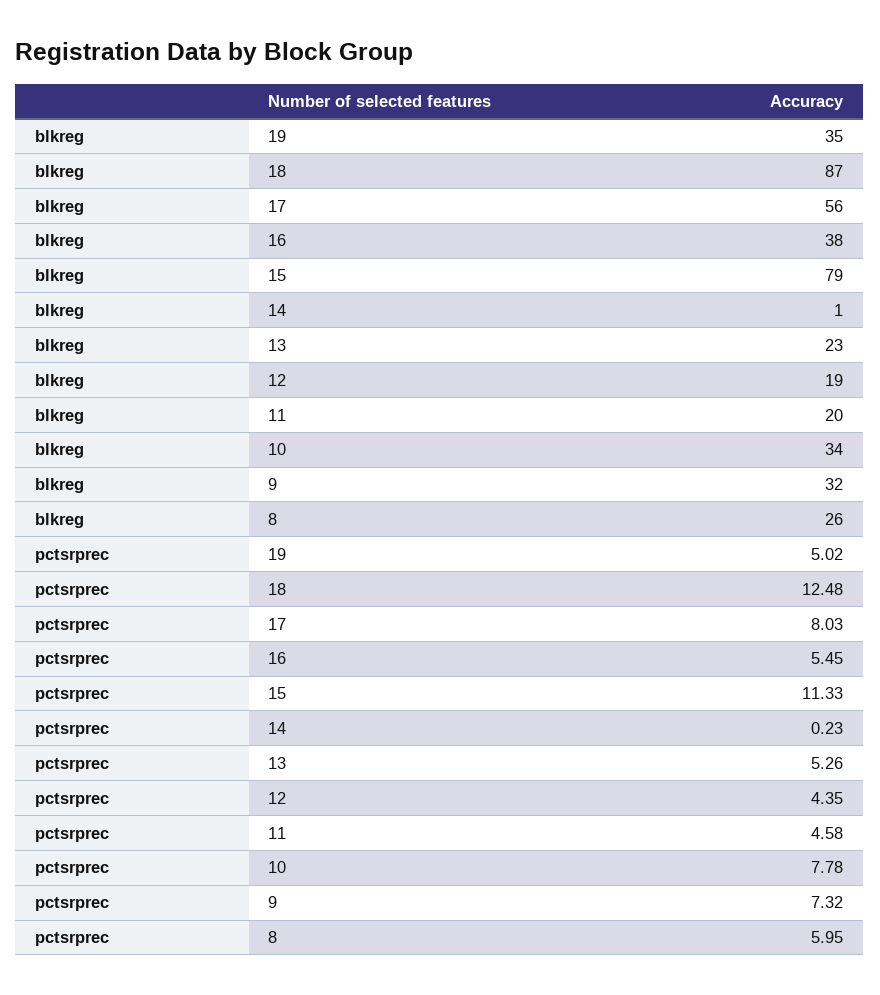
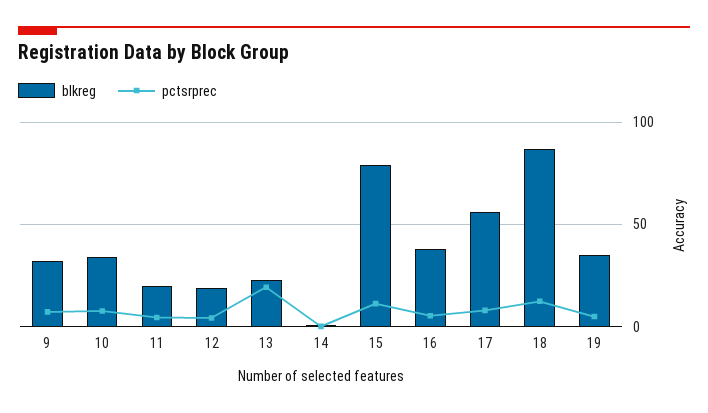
blkreg, 8: 26 -> none
pctsrprec, 13: 5.26 -> 20
pctsrprec, 8: 5.95 -> none

